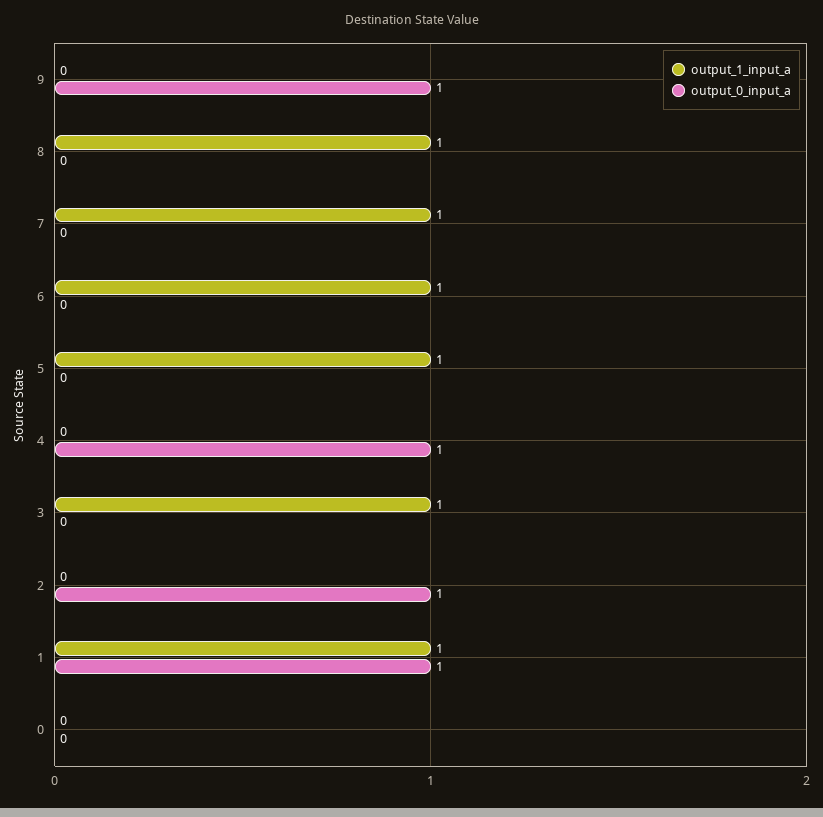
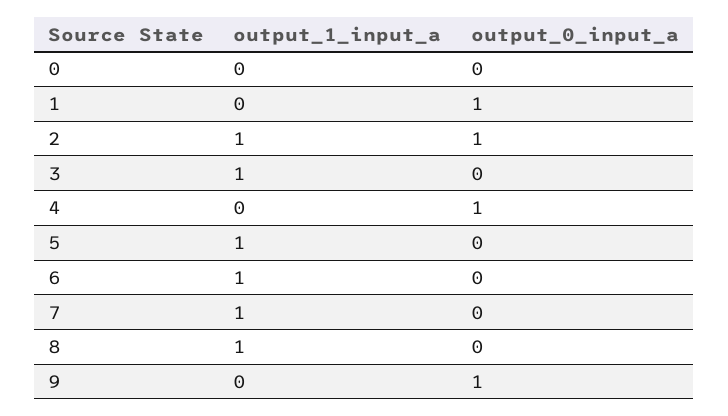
output_1_input_a, 2: 0 -> 1
output_1_input_a, 1: 1 -> 0

